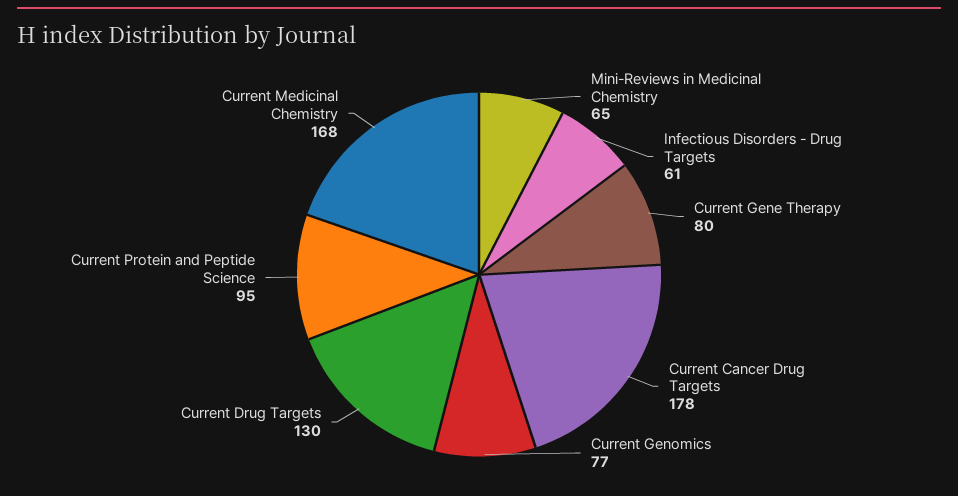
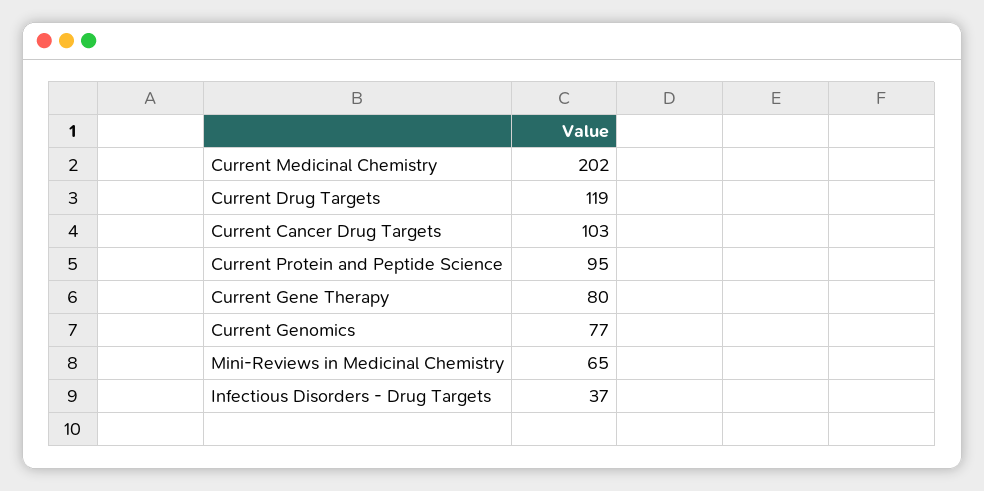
Infectious Disorders - Drug Targets: 61 -> 37
Current Cancer Drug Targets: 178 -> 103
Current Drug Targets: 130 -> 119
Current Medicinal Chemistry: 168 -> 202

